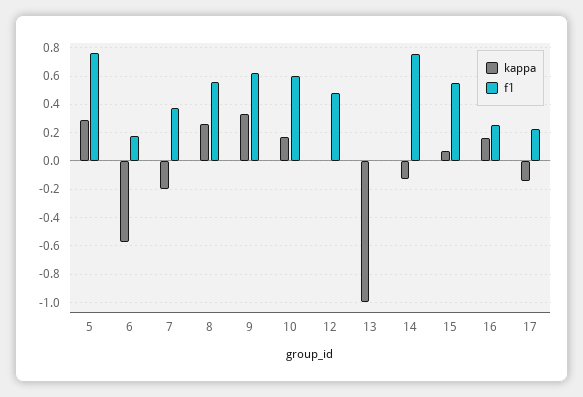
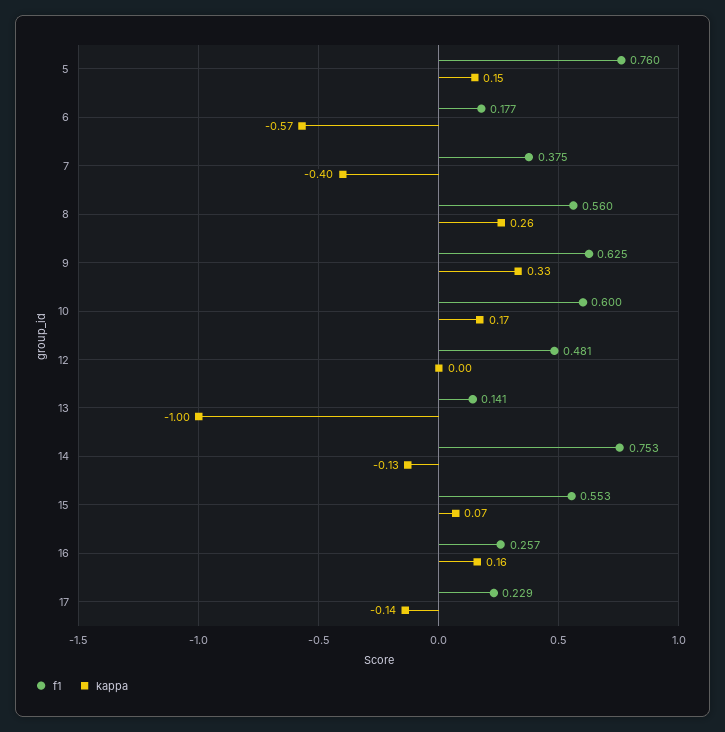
kappa, 5: 0.3 -> 0.15
kappa, 7: -0.2 -> -0.4
f1, 13: 0 -> 0.141

